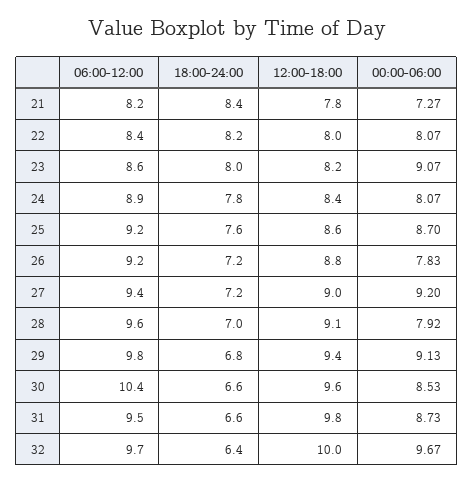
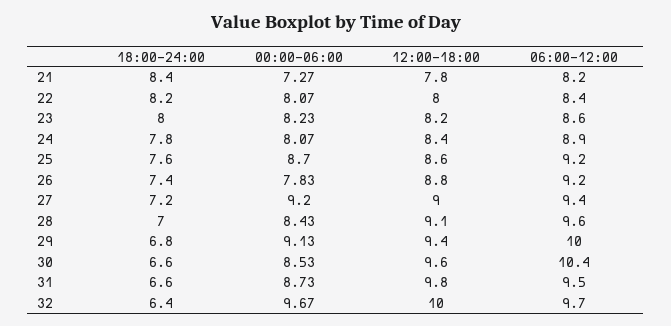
00:00-06:00, 23: 9.07 -> 8.23
18:00-24:00, 26: 7.2 -> 7.4
00:00-06:00, 28: 7.92 -> 8.43
06:00-12:00, 29: 9.8 -> 10

